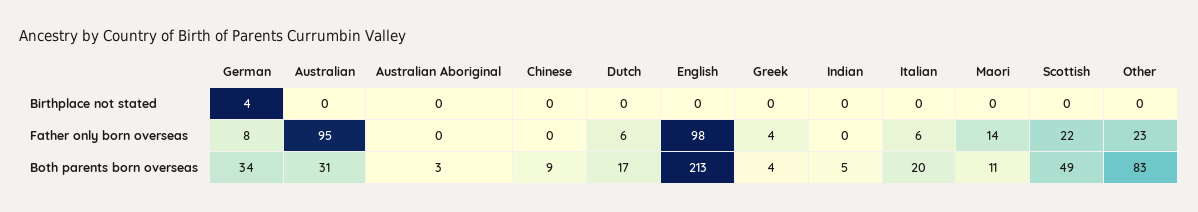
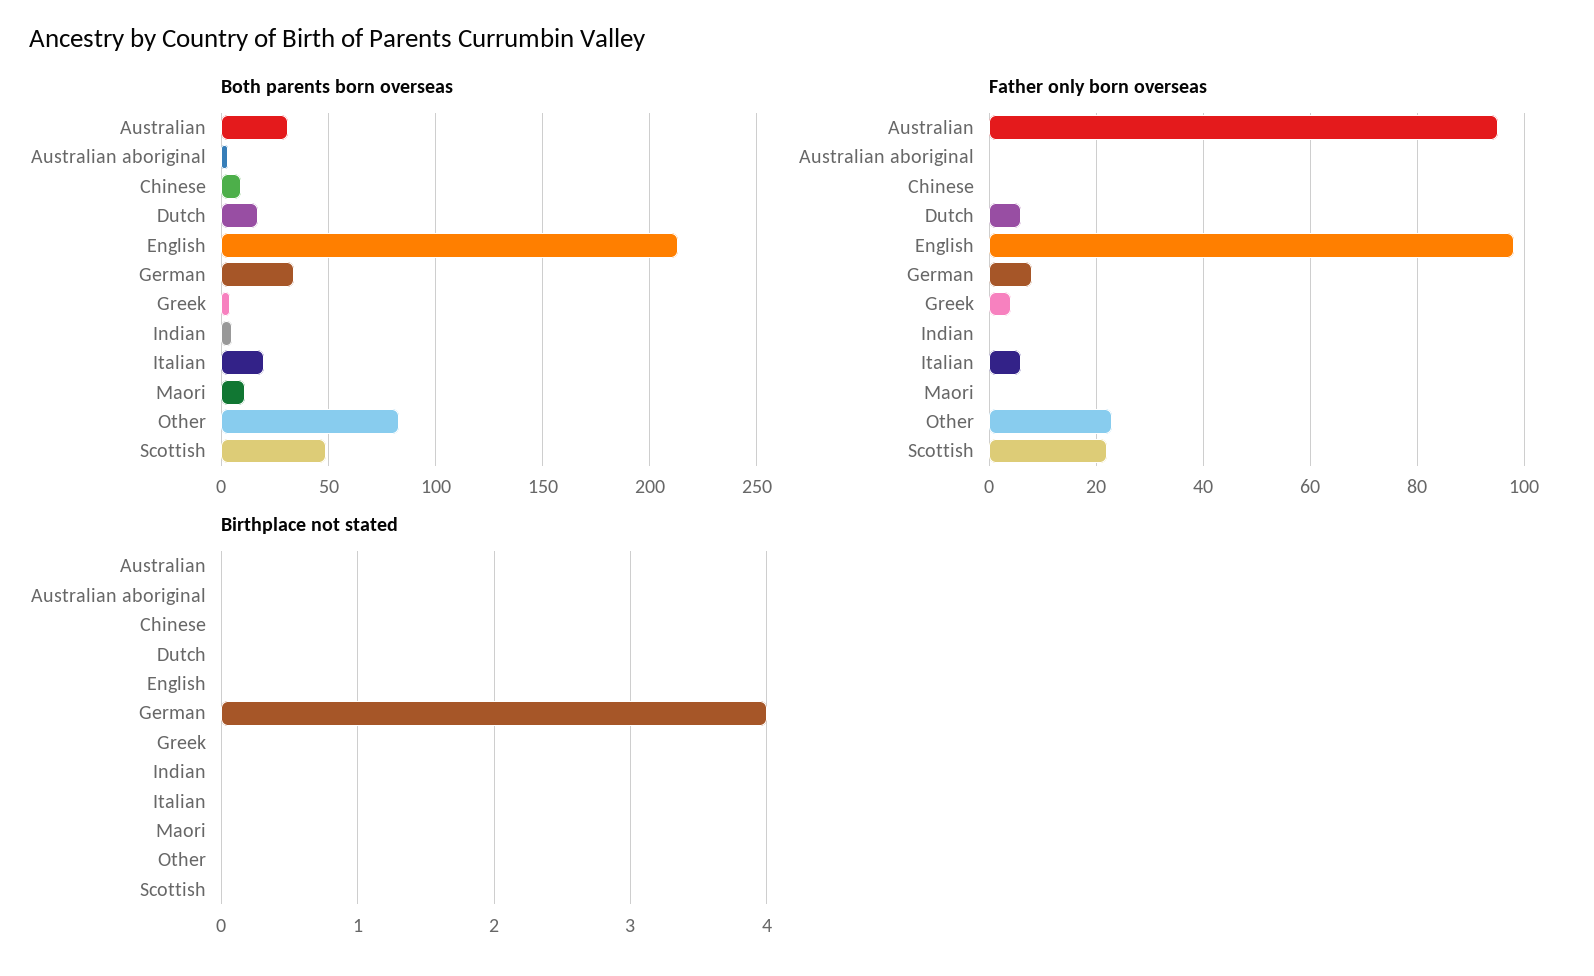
Father only born overseas, Maori: 14 -> 0

